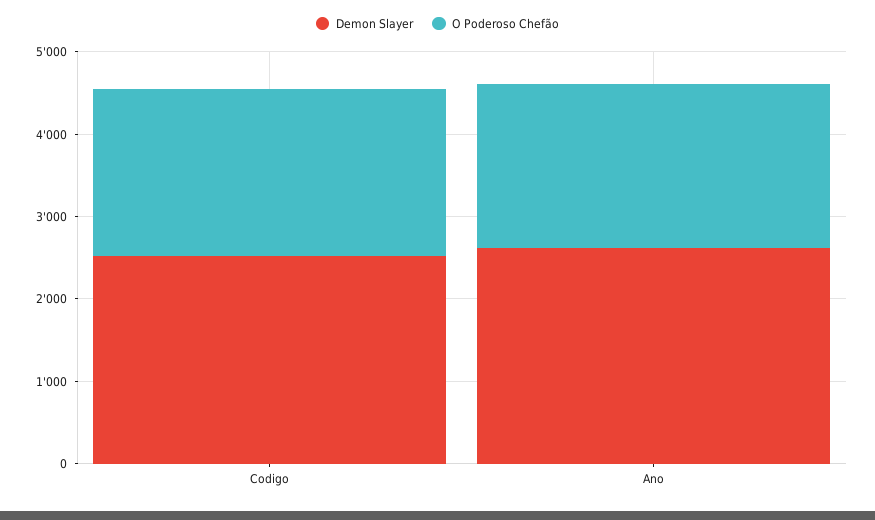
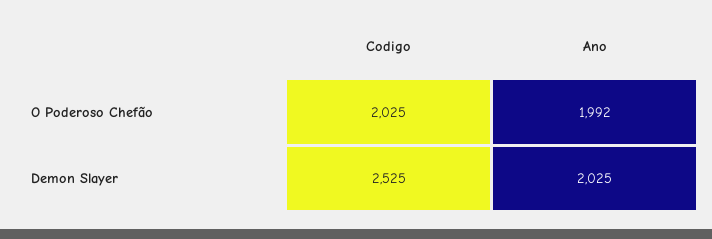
Demon Slayer, Ano: 2600 -> 2025

